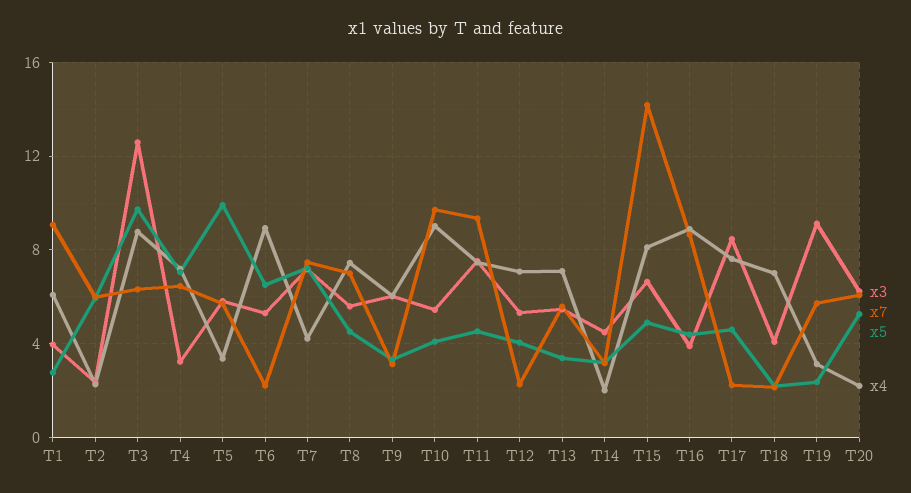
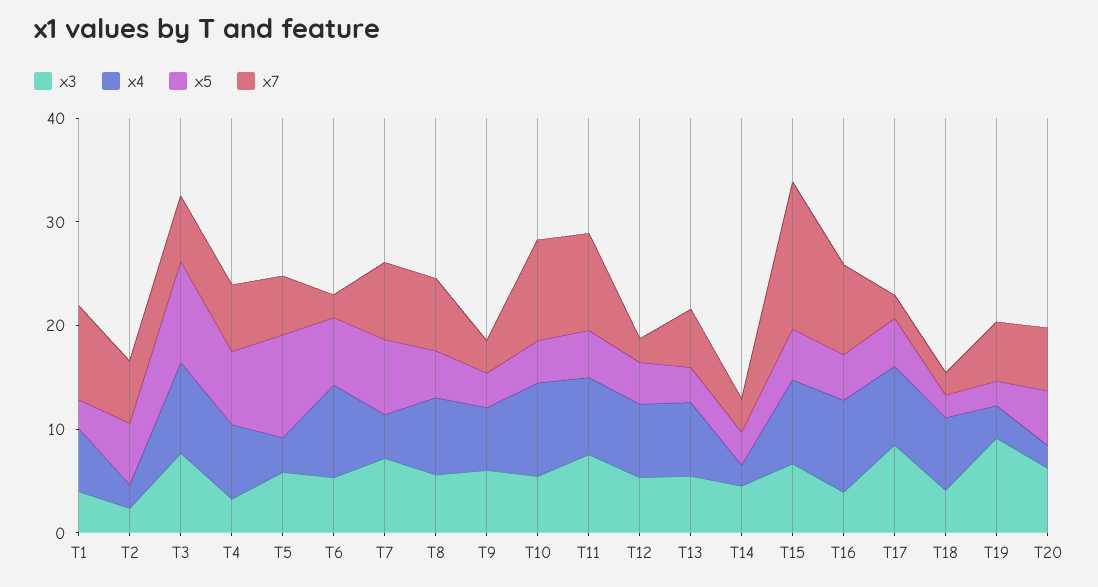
x3, T3: 12.5 -> 8

